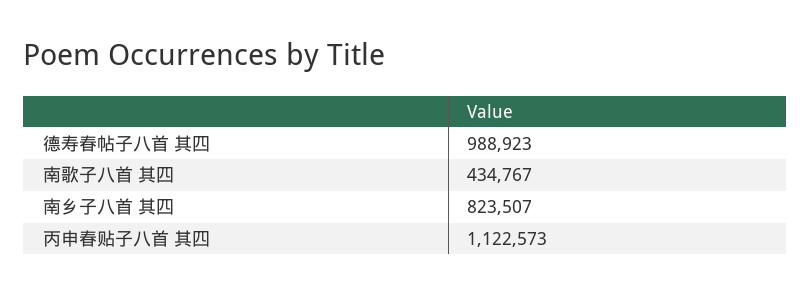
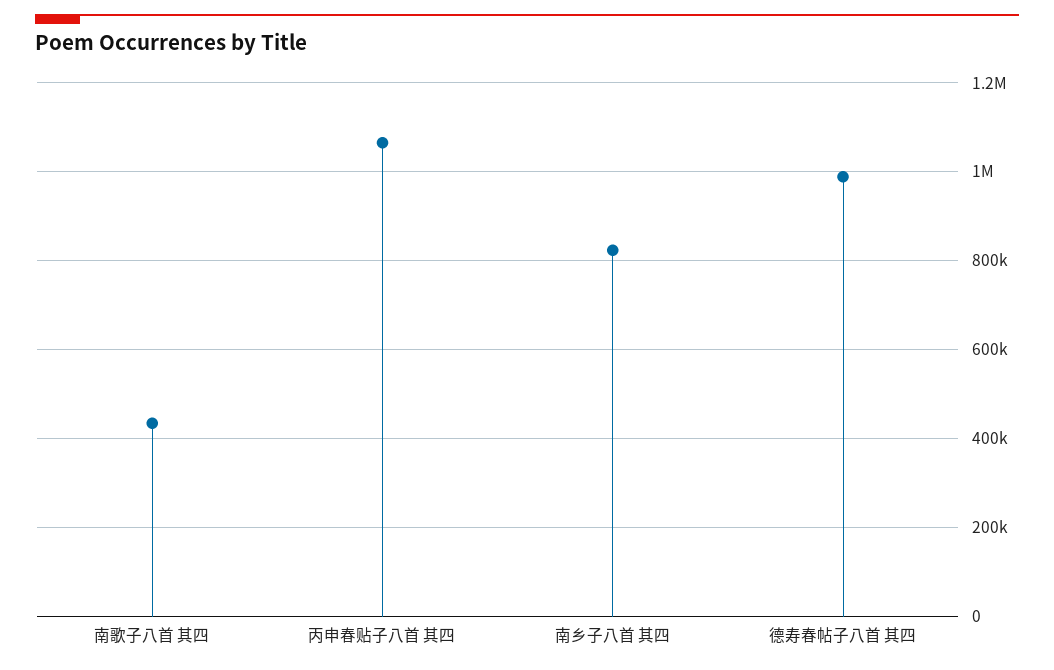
丙申春贴子八首 其四: 1122573 -> 1060000

